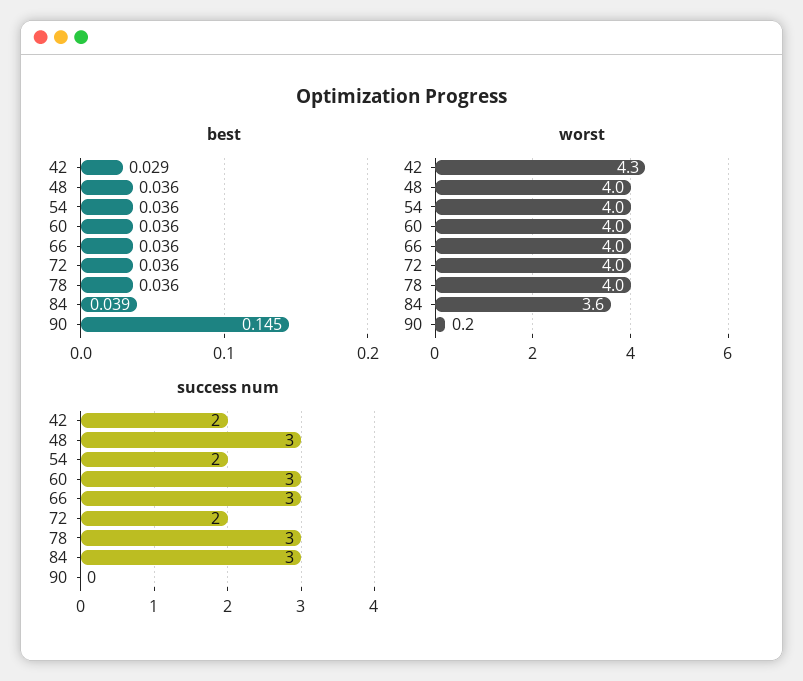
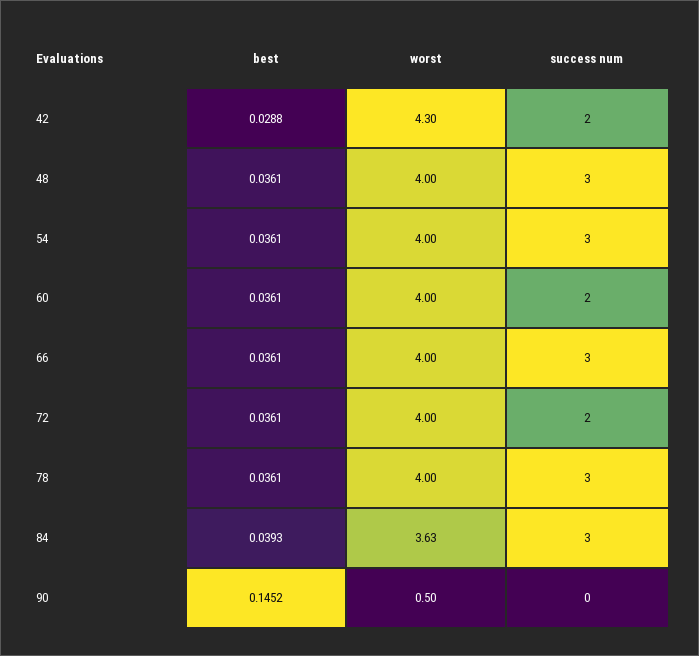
worst, 90: 0.2 -> 0.5
success num, 54: 2 -> 3
success num, 60: 3 -> 2

